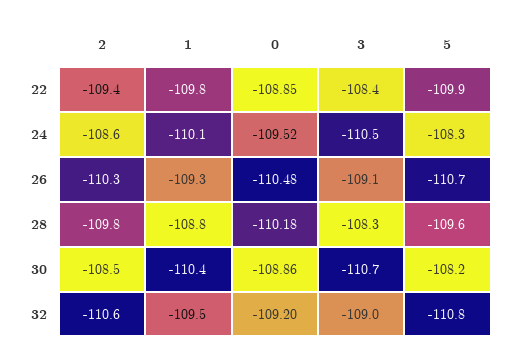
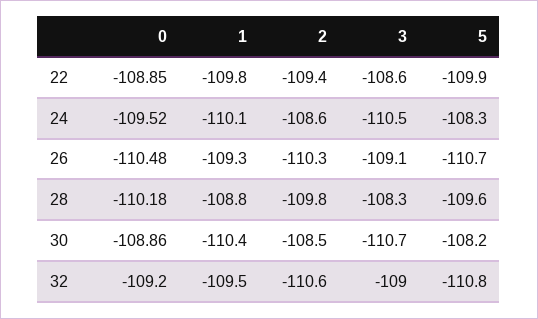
3, 22: -108.4 -> -108.6

